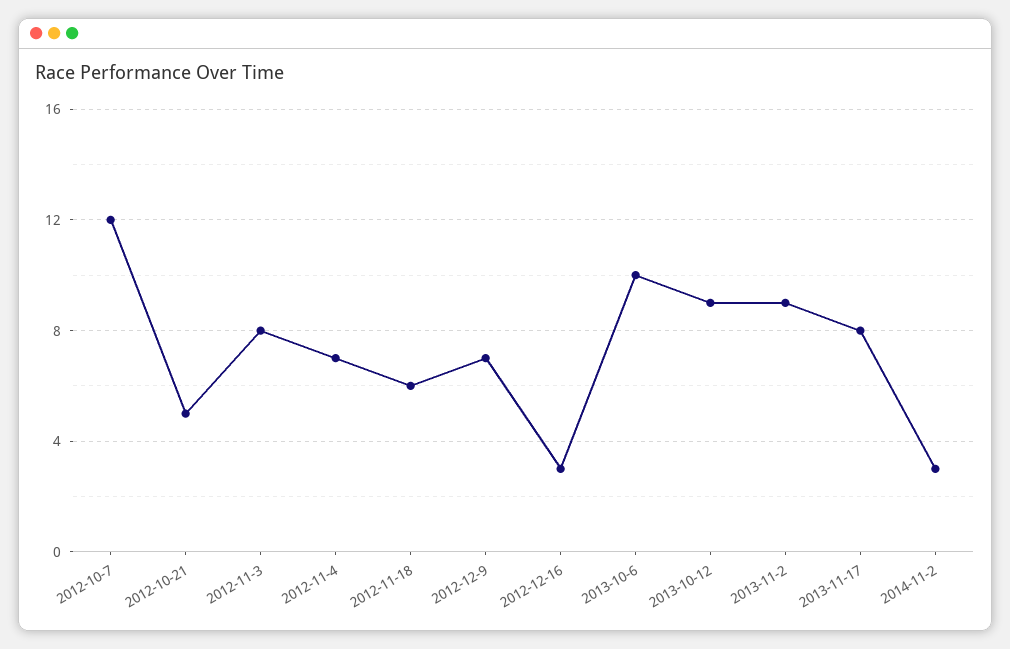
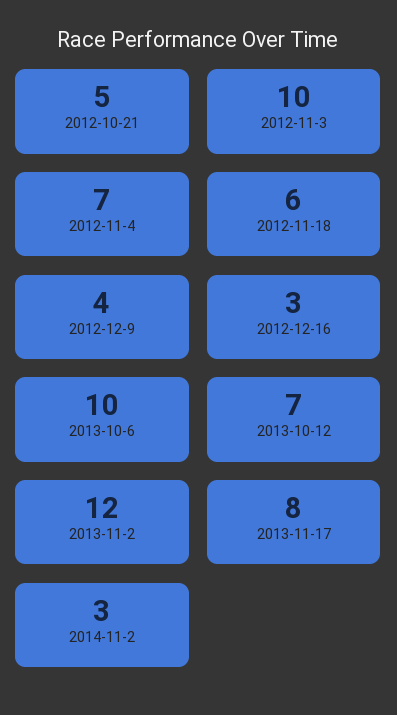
2012-10-7: 12 -> none
2012-11-3: 8 -> 10
2012-12-9: 7 -> 4
2013-10-12: 9 -> 7
2013-11-2: 9 -> 12

